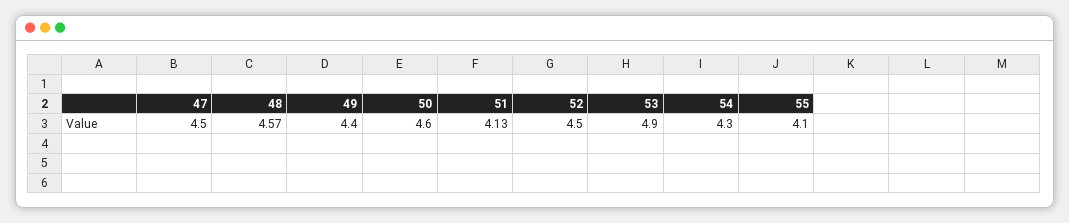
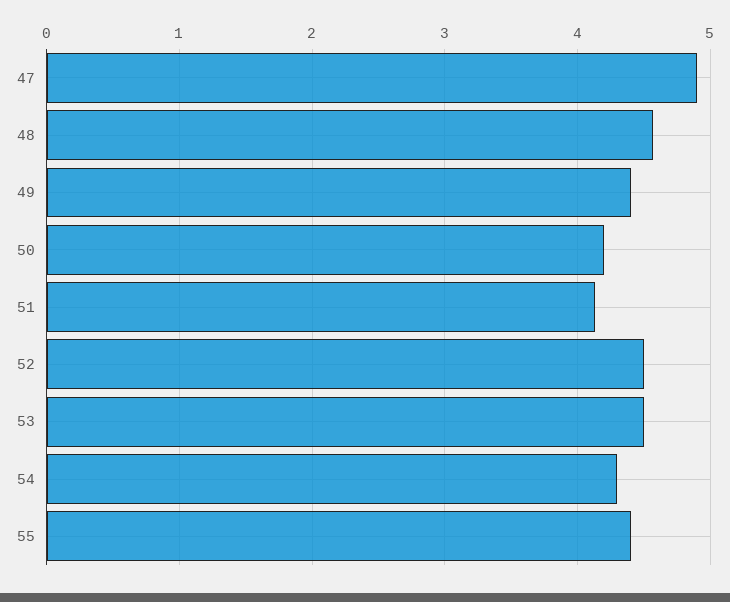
47: 4.5 -> 4.9
50: 4.6 -> 4.2
53: 4.9 -> 4.5
55: 4.1 -> 4.4

